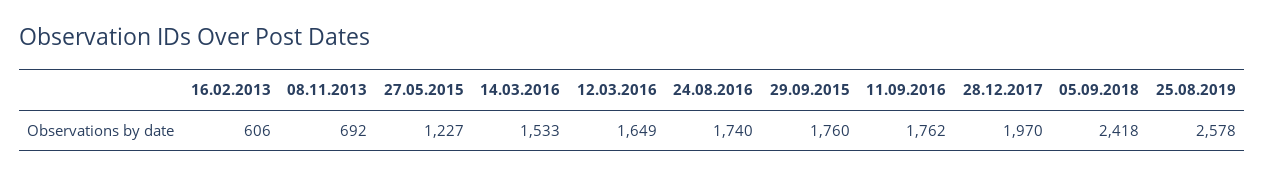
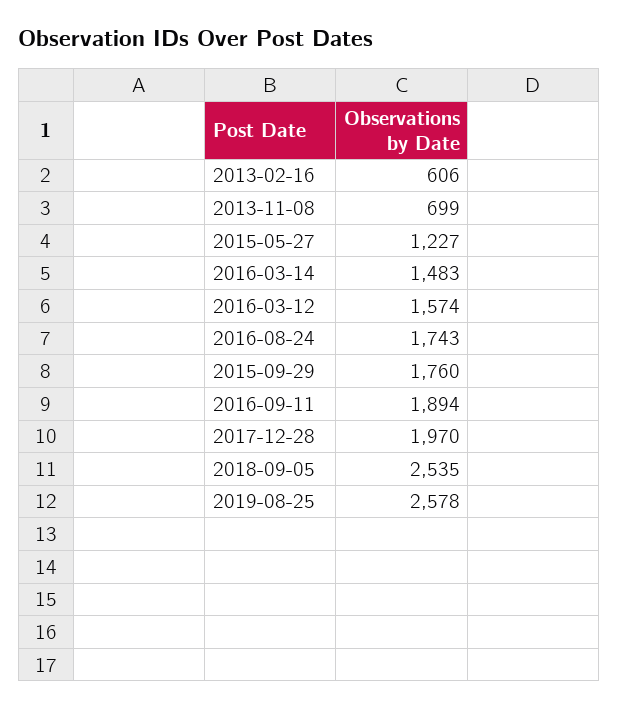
08.11.2013: 692 -> 699
14.03.2016: 1533 -> 1483
12.03.2016: 1649 -> 1574
24.08.2016: 1740 -> 1743
11.09.2016: 1762 -> 1894
05.09.2018: 2418 -> 2535

